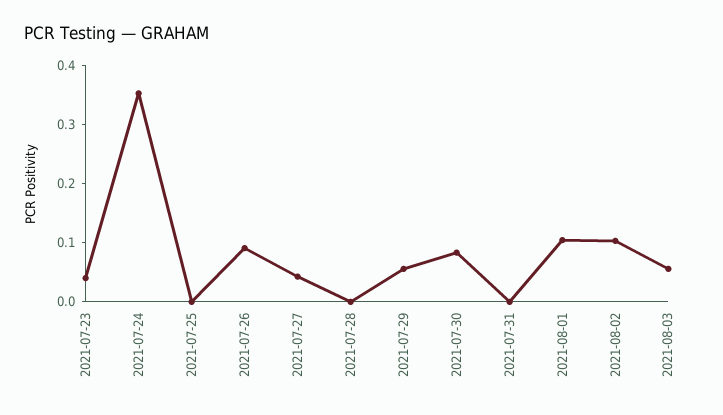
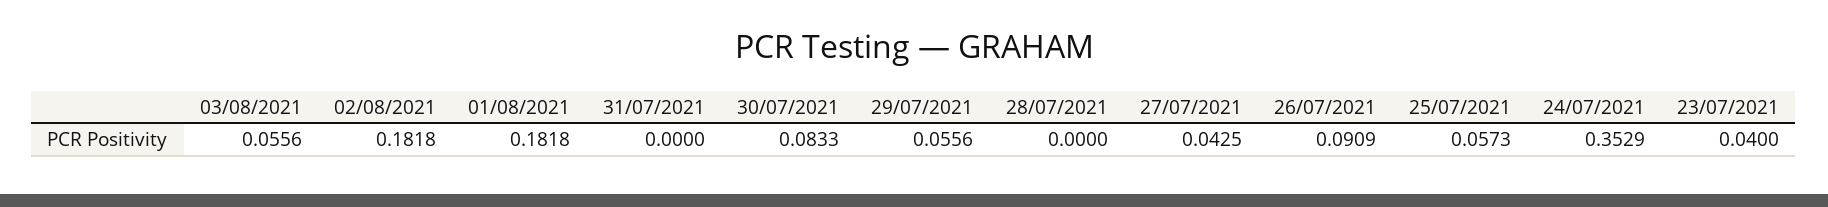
2021-07-25: 0 -> 0.0573
2021-08-01: 0.1 -> 0.1818
2021-08-02: 0.1 -> 0.1818

